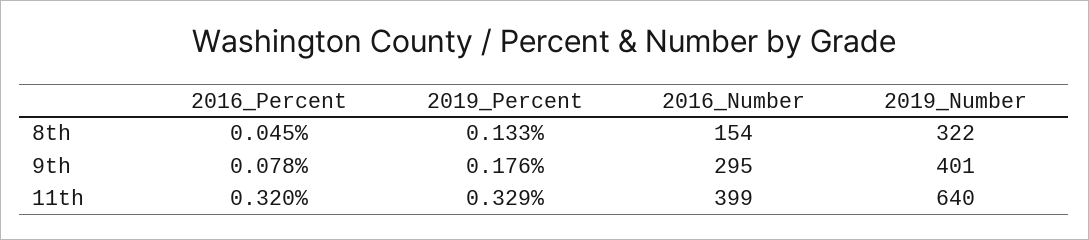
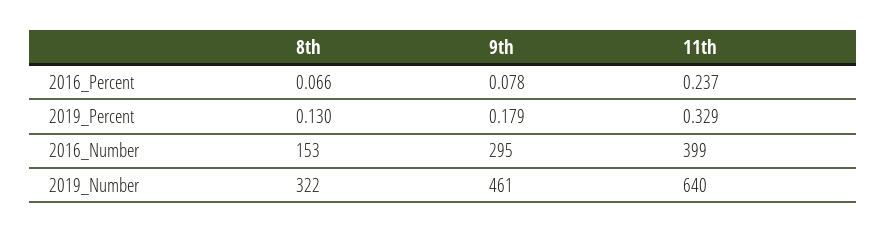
2016_Percent, 8th: 0.045 -> 0.066
2019_Percent, 8th: 0.133 -> 0.13
2016_Number, 8th: 154 -> 153
2019_Percent, 9th: 0.176 -> 0.179
2019_Number, 9th: 401 -> 461
2016_Percent, 11th: 0.32 -> 0.237

